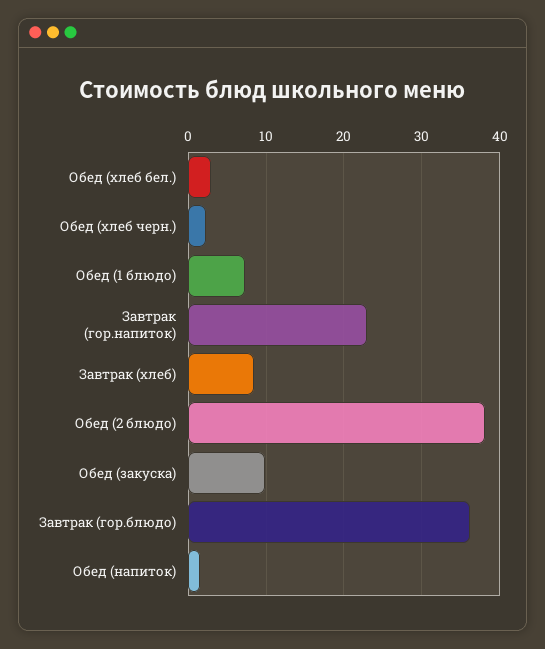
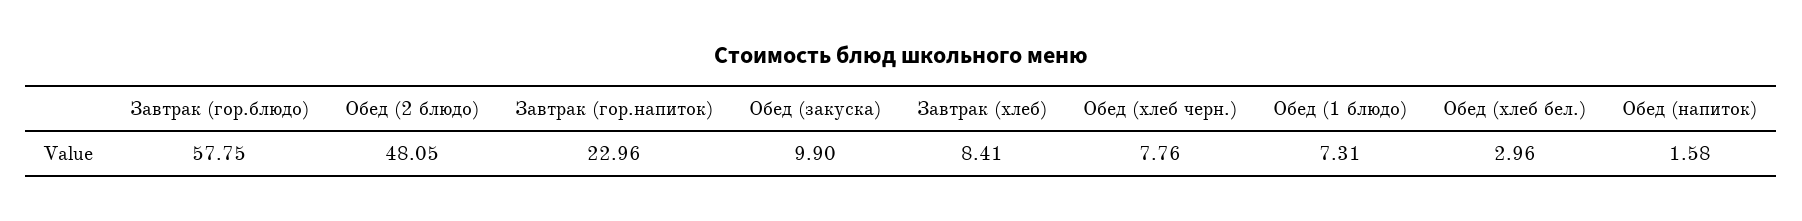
Обед (хлеб черн.): 2 -> 7.76
Обед (2 блюдо): 38 -> 48.05
Завтрак (гор.блюдо): 36 -> 57.75

